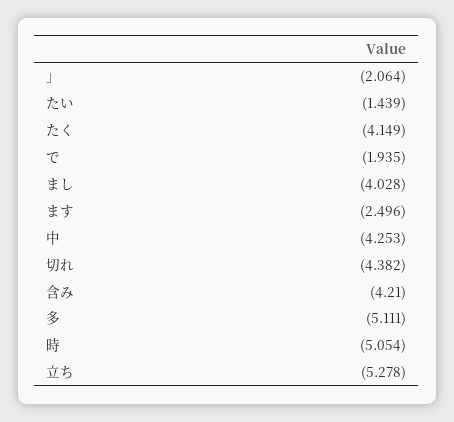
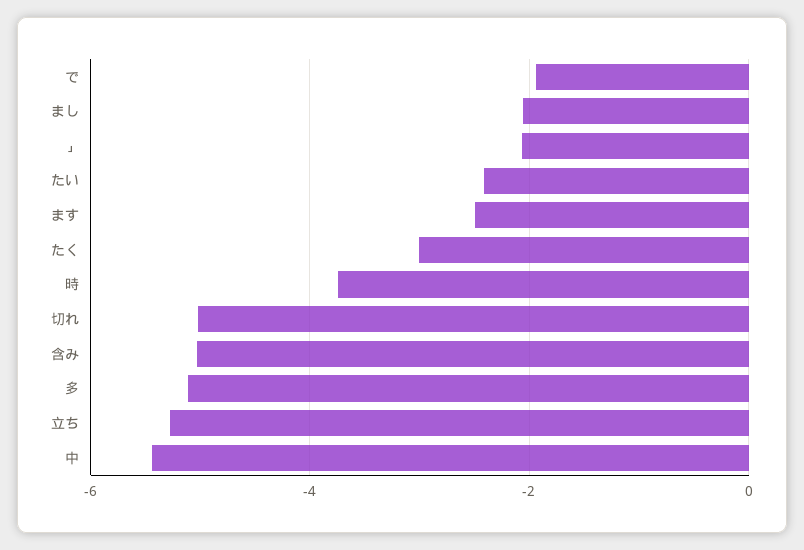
たい: -1.439 -> -2.4
たく: -4.149 -> -3
まし: -4.028 -> -2
中: -4.253 -> -5.4
切れ: -4.382 -> -5
含み: -4.21 -> -5
時: -5.054 -> -3.8

